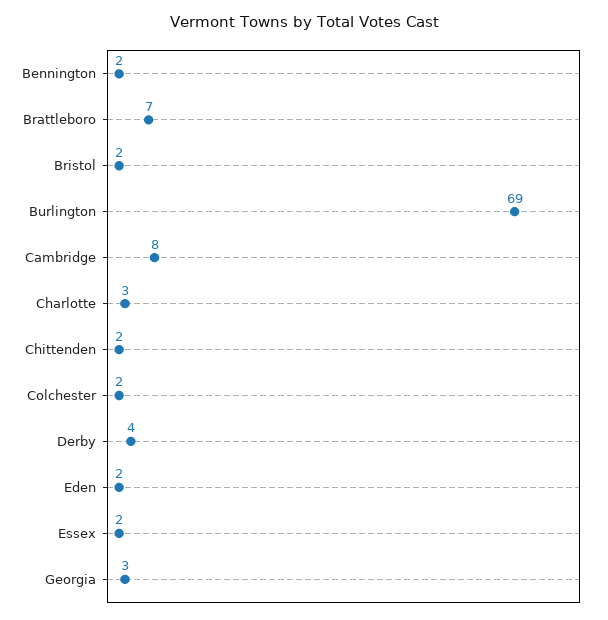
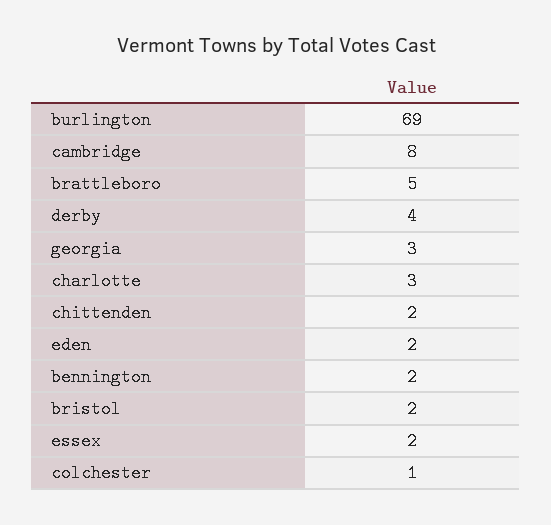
Brattleboro: 7 -> 5
Colchester: 2 -> 1

